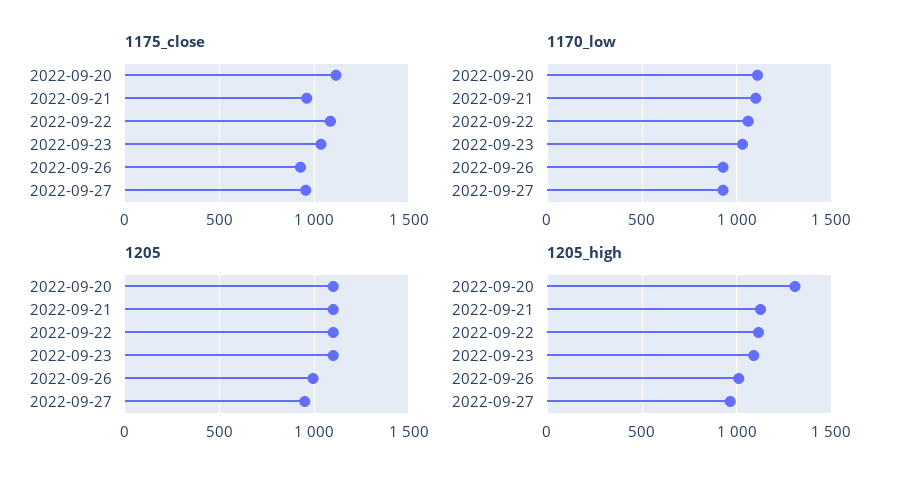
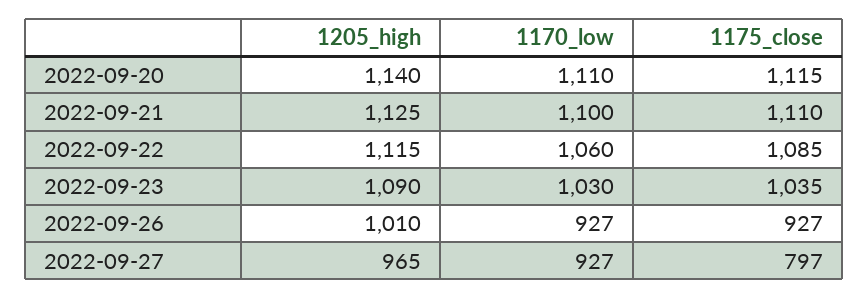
1175_close, 2022-09-21: 950 -> 1110
1175_close, 2022-09-27: 950 -> 797
1205, 2022-09-20: 1100 -> none
1205, 2022-09-21: 1100 -> none
1205, 2022-09-22: 1100 -> none
1205, 2022-09-23: 1100 -> none
1205, 2022-09-26: 1000 -> none
1205, 2022-09-27: 950 -> none
1205_high, 2022-09-20: 1300 -> 1140

